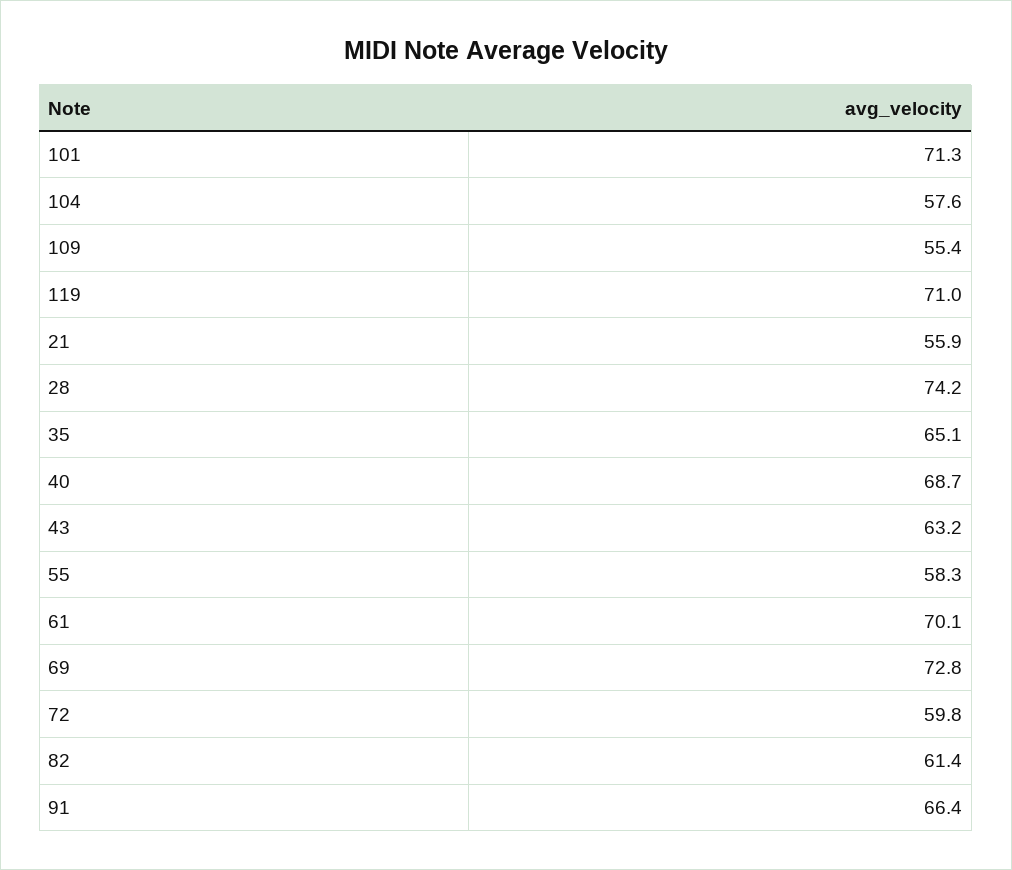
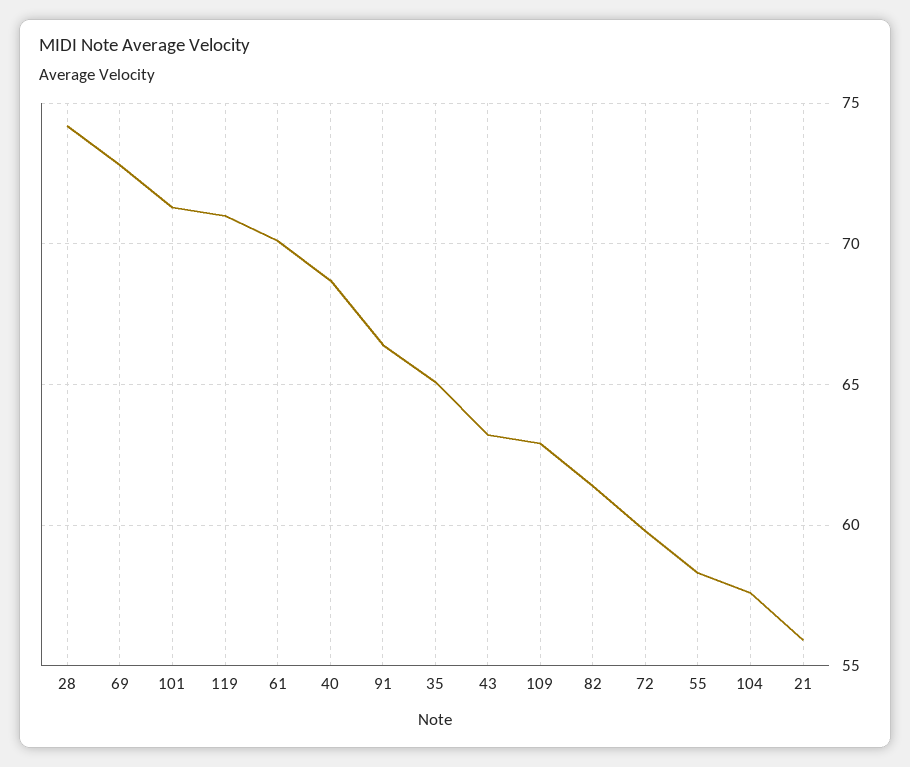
109: 55.4 -> 63

